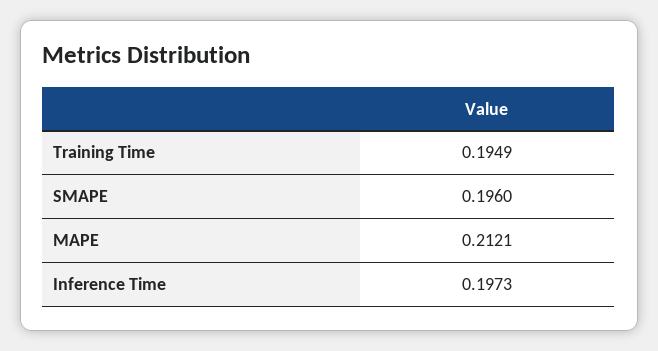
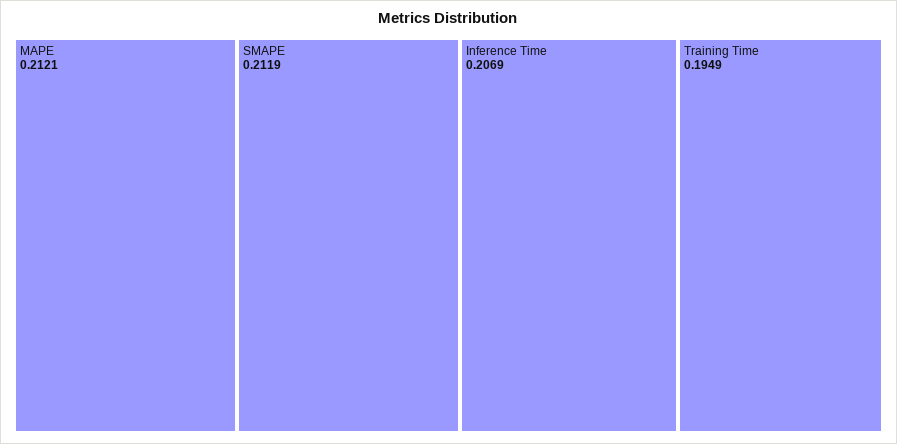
SMAPE: 0.196 -> 0.2119
Inference Time: 0.1973 -> 0.2069

